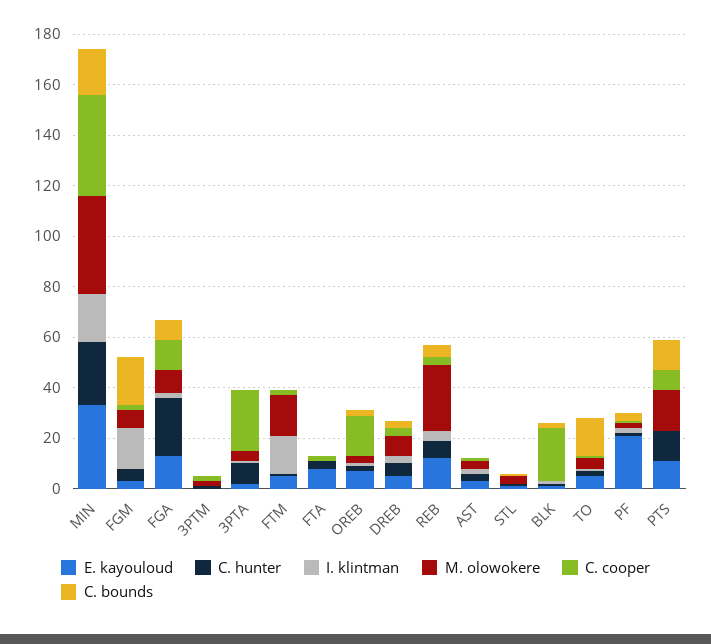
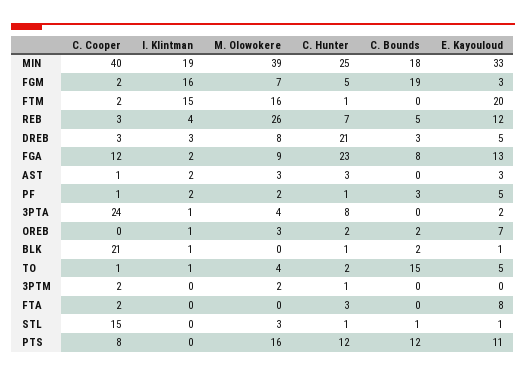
E. kayouloud, FTM: 5 -> 20
C. cooper, OREB: 15 -> 0
C. hunter, DREB: 5 -> 21
C. cooper, STL: 0 -> 15
E. kayouloud, PF: 20 -> 5

